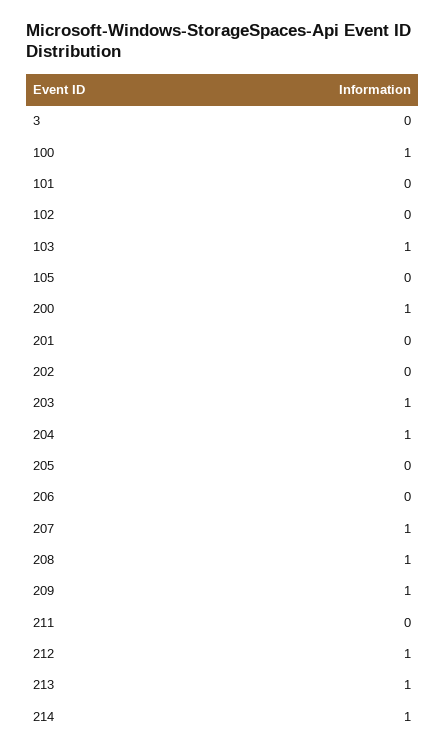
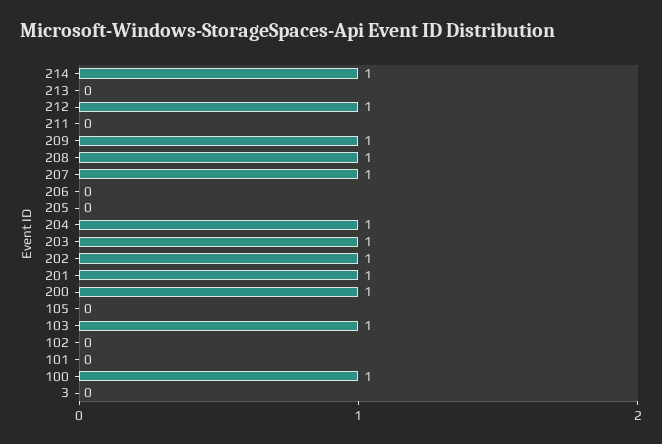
201: 0 -> 1
202: 0 -> 1
213: 1 -> 0

